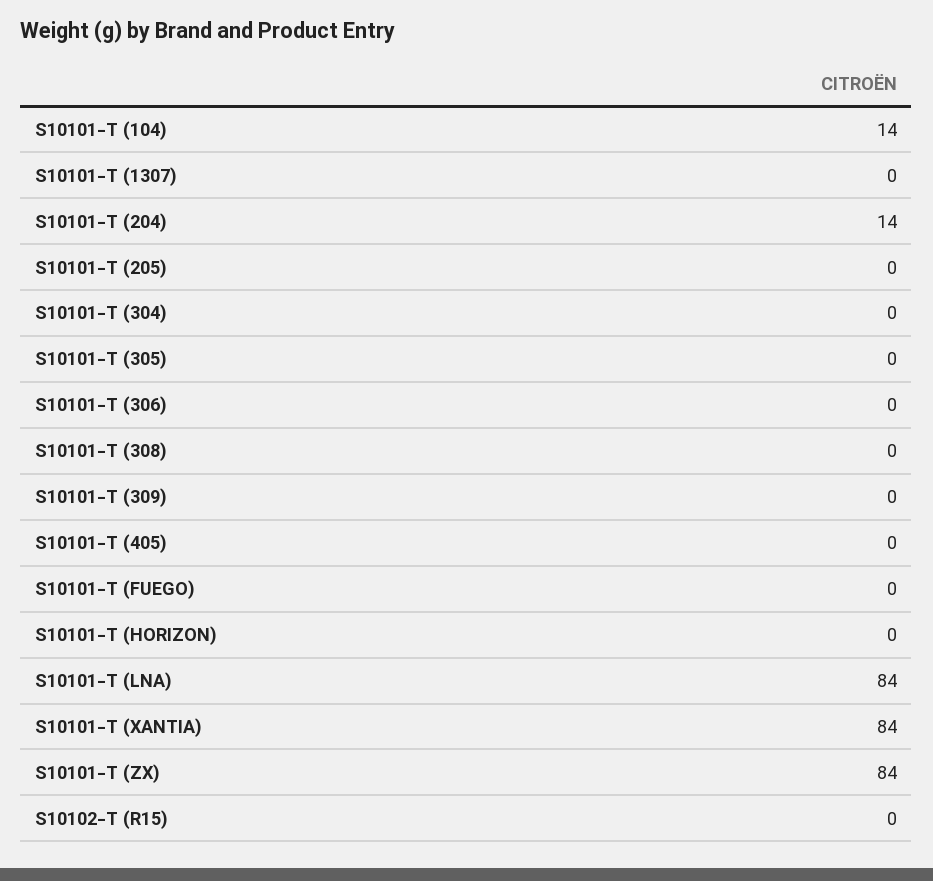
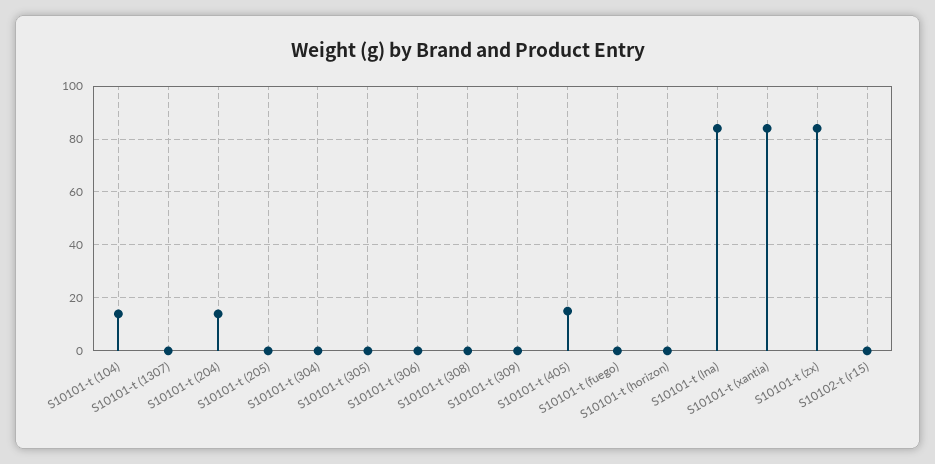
S10101-T (405): 0 -> 15

